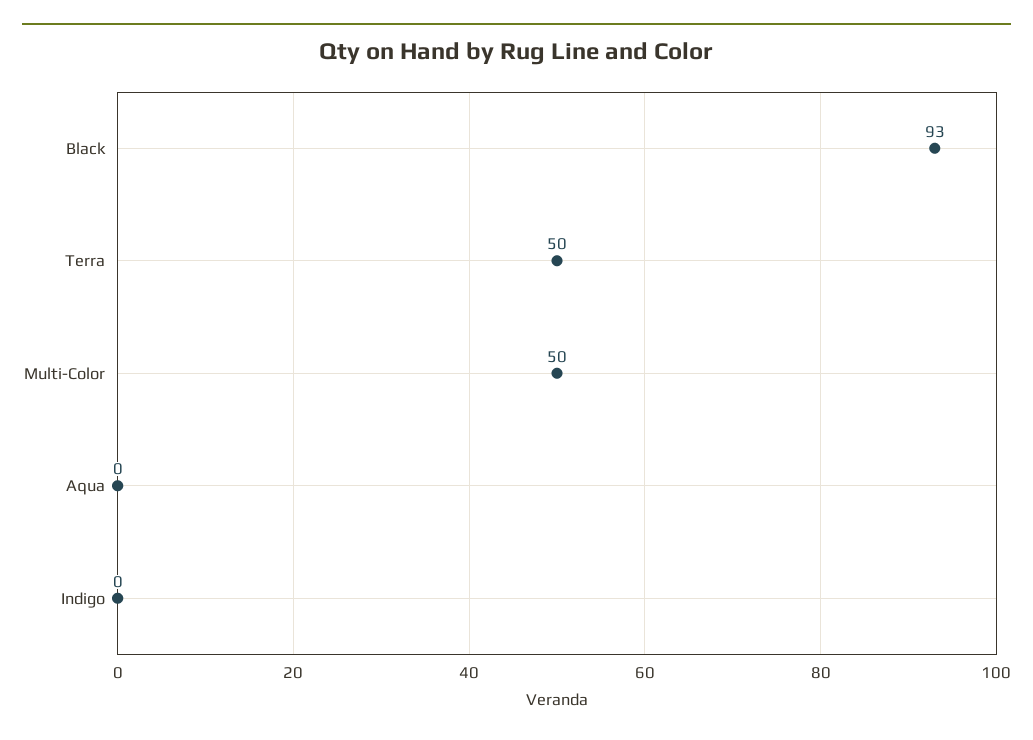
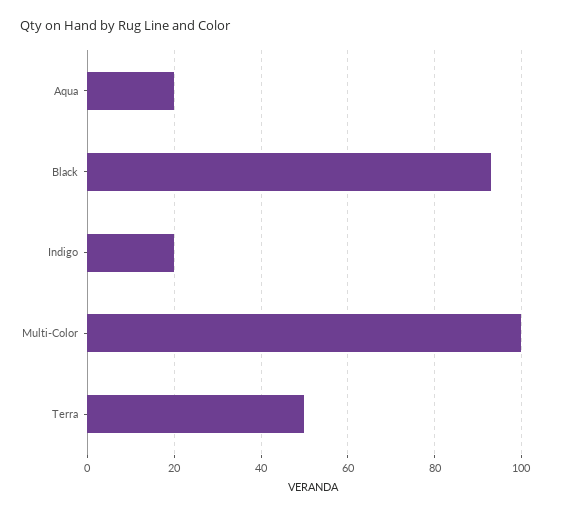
Multi-Color: 50 -> 100
Aqua: 0 -> 20
Indigo: 0 -> 20

